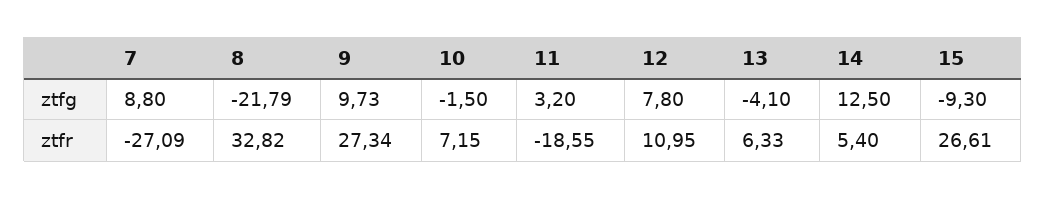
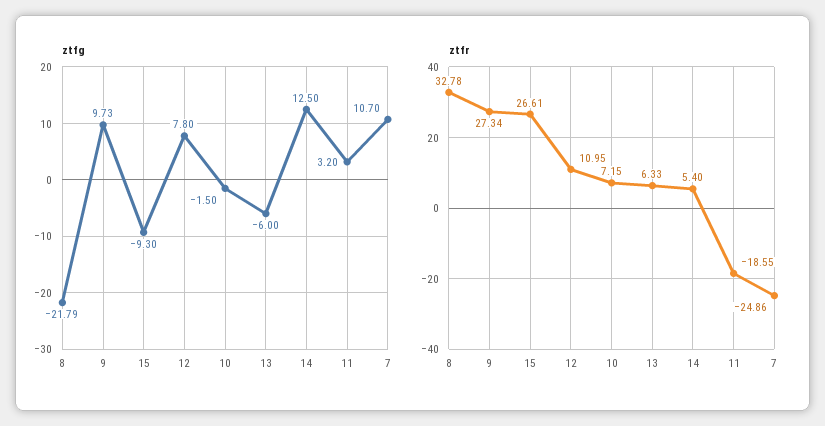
ztfg, 7: 8.8 -> 10.7
ztfg, 13: -4.1 -> -6
ztfr, 7: -27.09 -> -24.86
ztfr, 8: 32.82 -> 32.78

